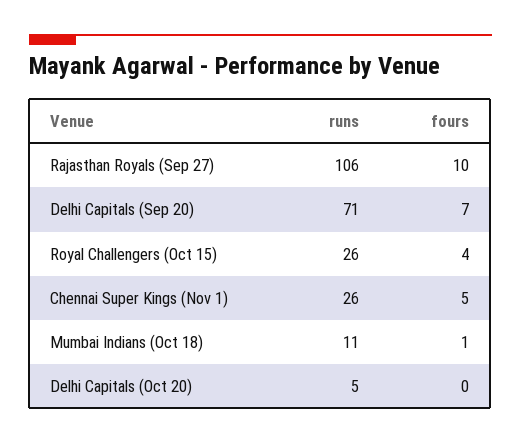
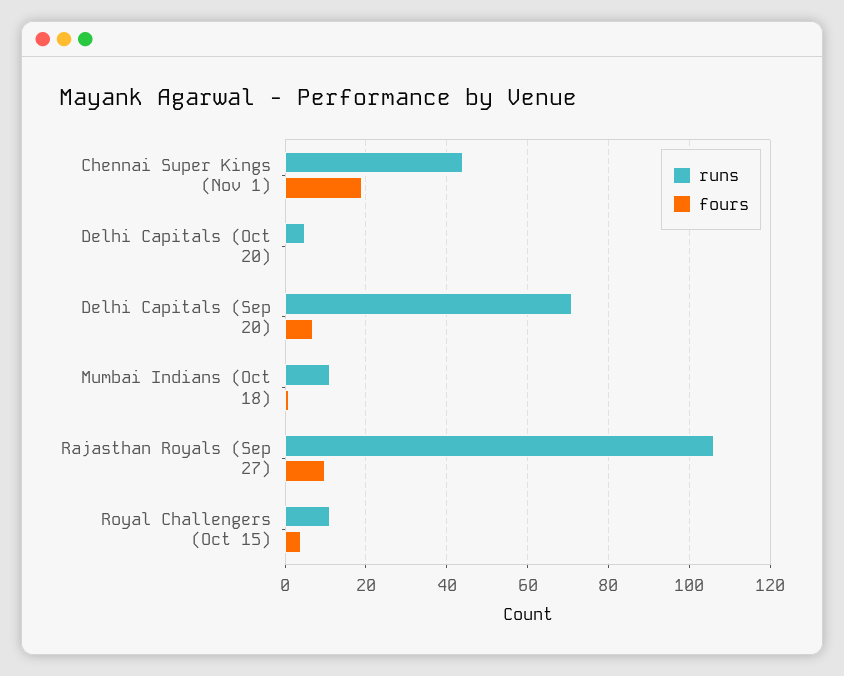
runs, Royal Challengers (Oct 15): 26 -> 10
runs, Chennai Super Kings (Nov 1): 26 -> 45
fours, Chennai Super Kings (Nov 1): 5 -> 20

